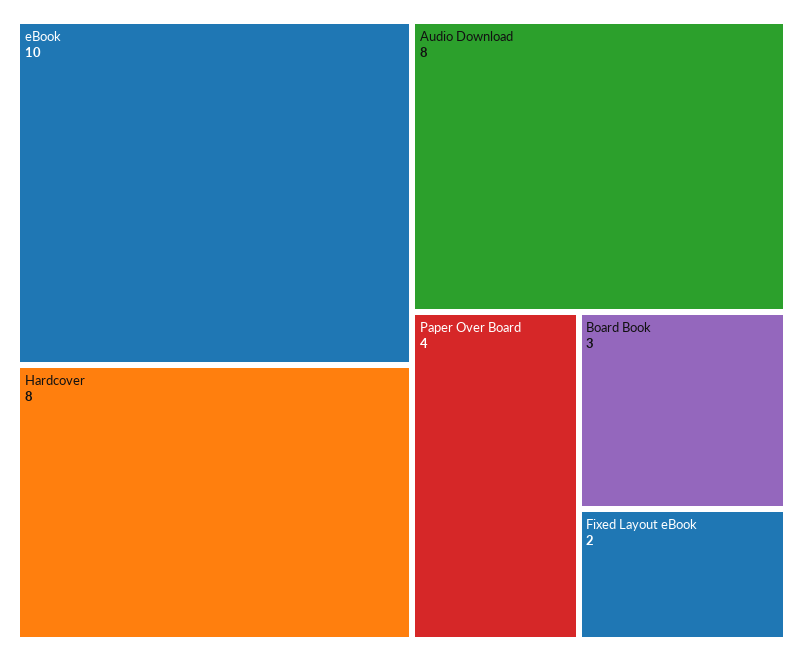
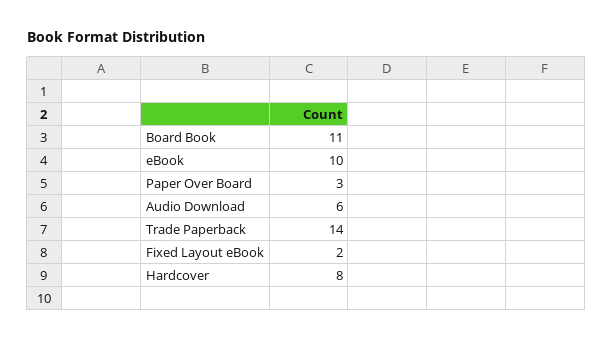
Audio Download: 8 -> 6
Paper Over Board: 4 -> 3
Board Book: 3 -> 11
Trade Paperback: none -> 14

